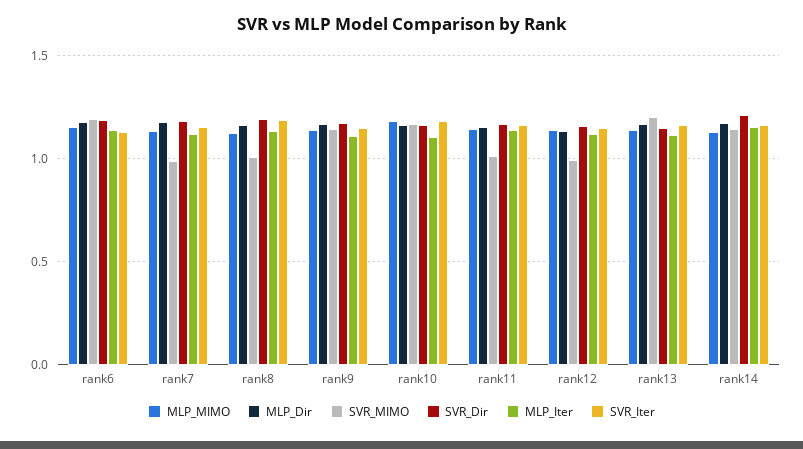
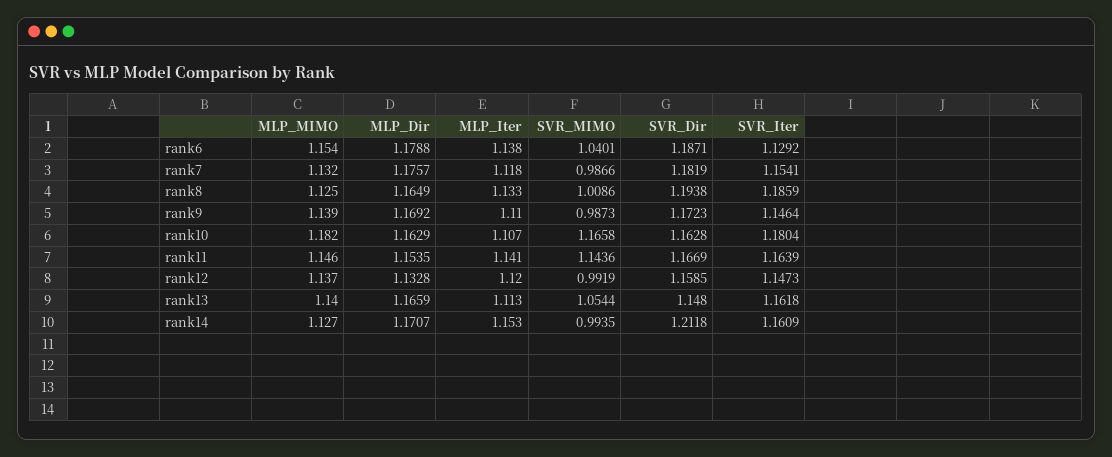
SVR_MIMO, rank6: 1.2 -> 1.0401
SVR_MIMO, rank9: 1.15 -> 0.9873
SVR_MIMO, rank11: 1 -> 1.1436
SVR_MIMO, rank13: 1.2 -> 1.0544
SVR_MIMO, rank14: 1.15 -> 0.9935

